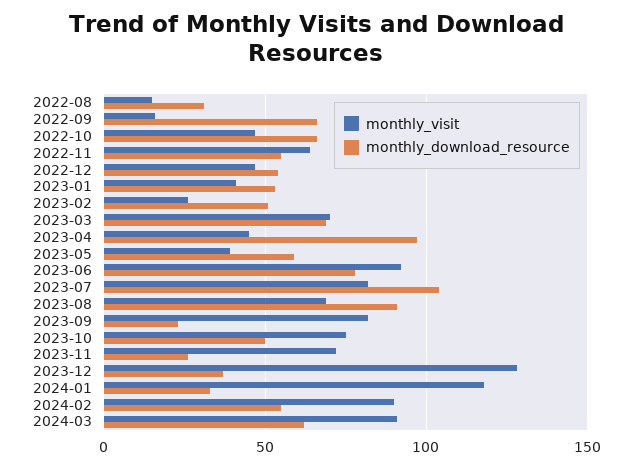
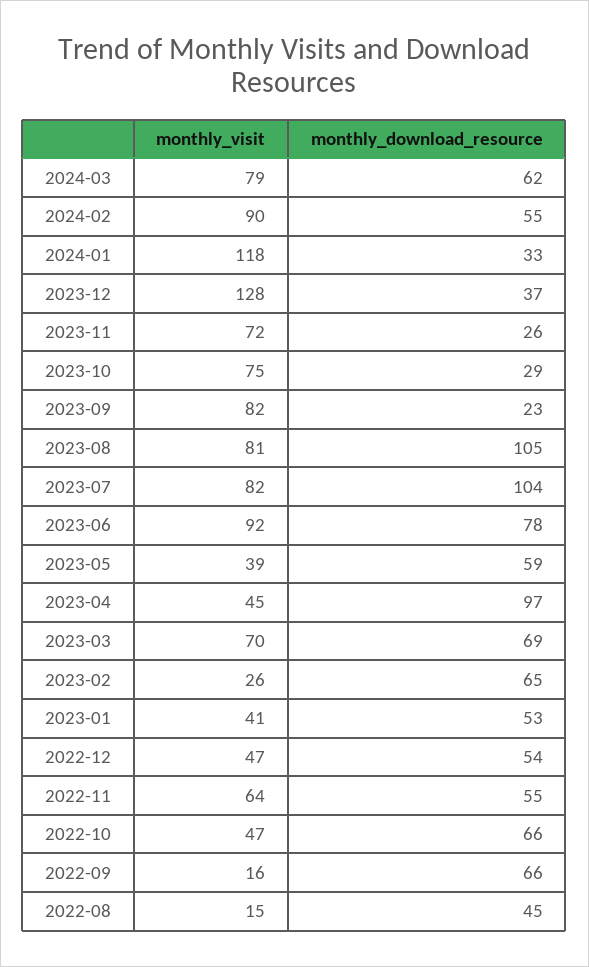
monthly_download_resource, 2022-08: 30 -> 45
monthly_download_resource, 2023-02: 50 -> 65
monthly_visit, 2023-08: 70 -> 81
monthly_download_resource, 2023-08: 90 -> 105
monthly_download_resource, 2023-10: 50 -> 29
monthly_visit, 2024-03: 90 -> 79

